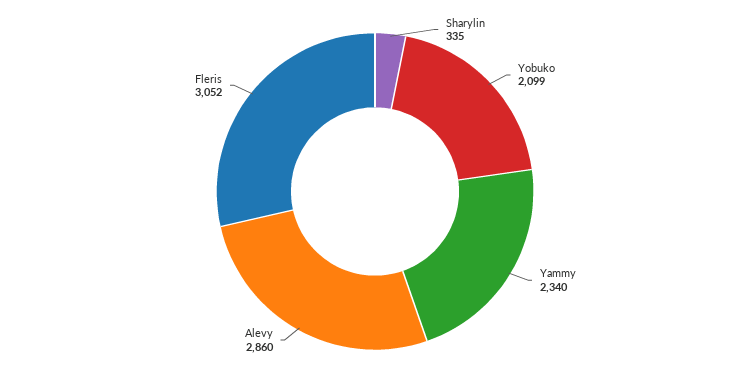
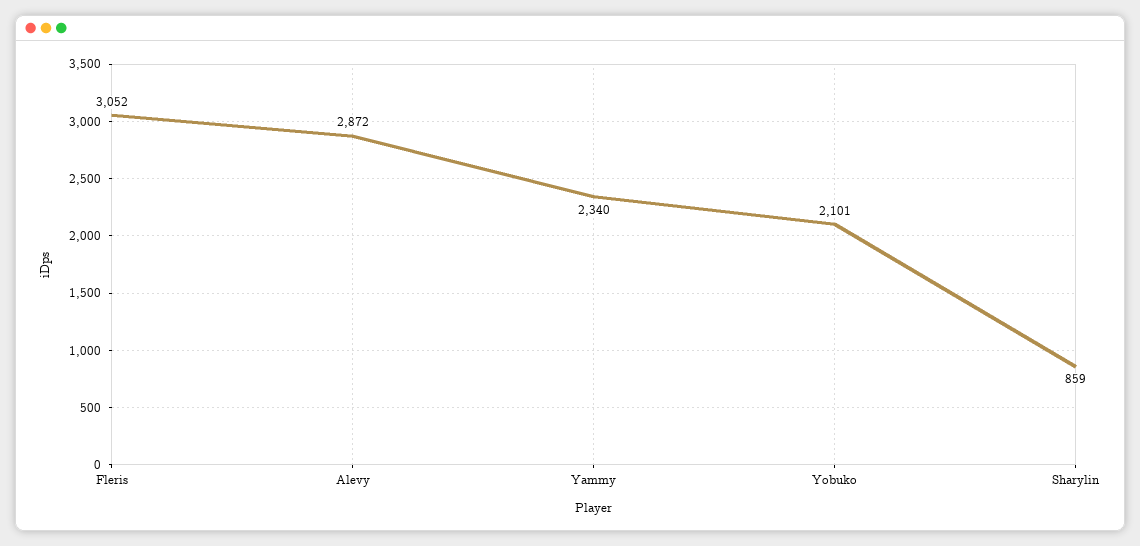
Sharylin: 335 -> 859
Yobuko: 2099 -> 2101
Alevy: 2860 -> 2872

